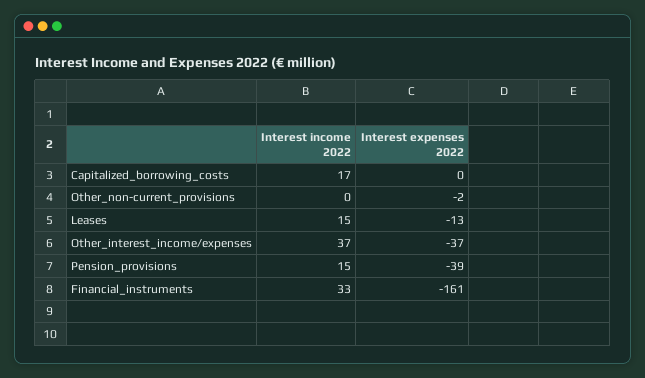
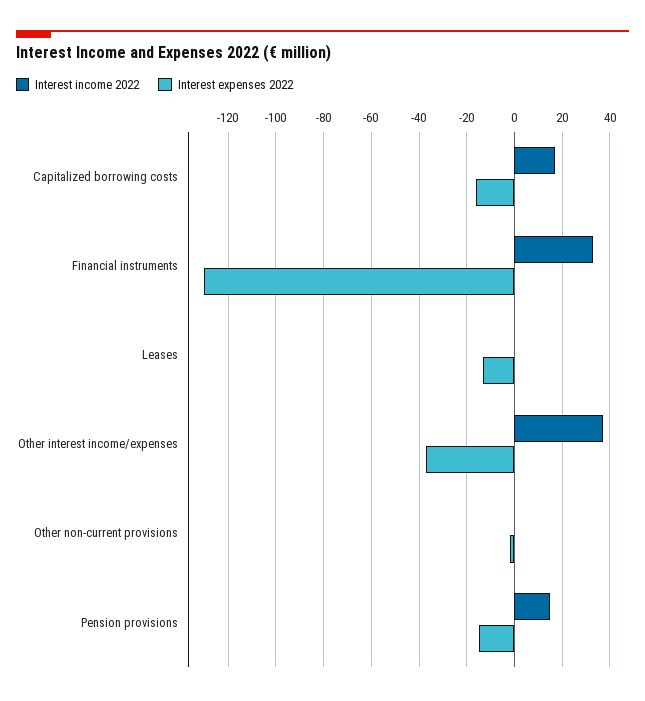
Interest expenses 2022, Capitalized_borrowing_costs: 0 -> -15
Interest income 2022, Leases: 15 -> 0
Interest expenses 2022, Pension_provisions: -39 -> -15
Interest expenses 2022, Financial_instruments: -161 -> -130

